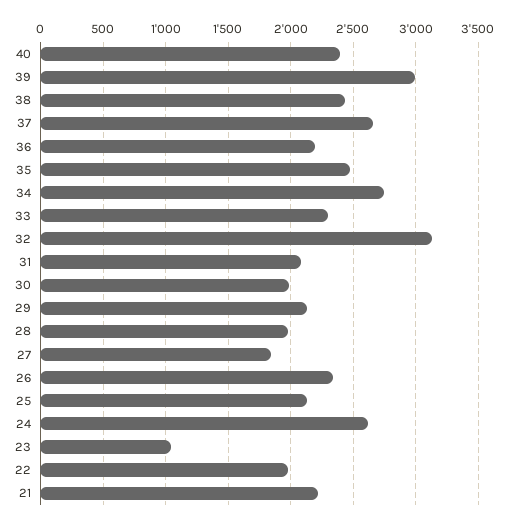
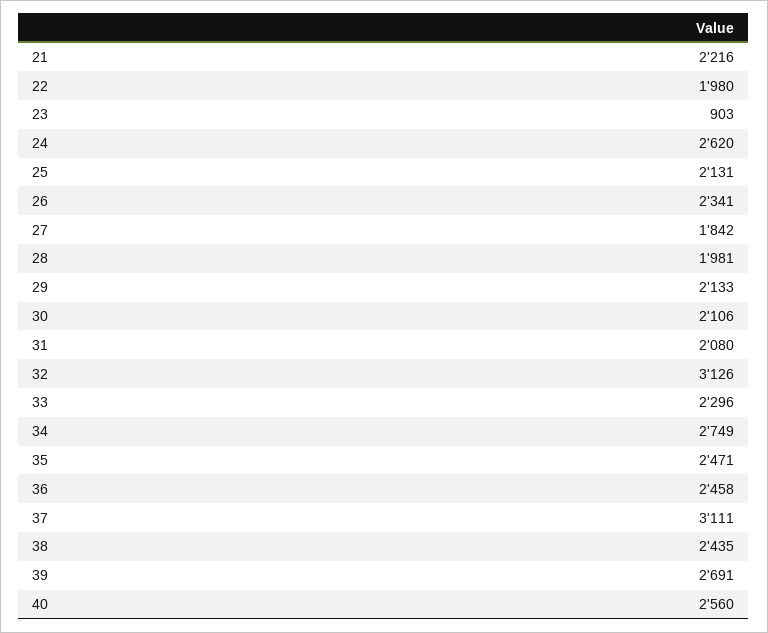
40: 2400 -> 2560
39: 3000 -> 2691
37: 2650 -> 3111
36: 2200 -> 2458
30: 2000 -> 2106
23: 1050 -> 903

